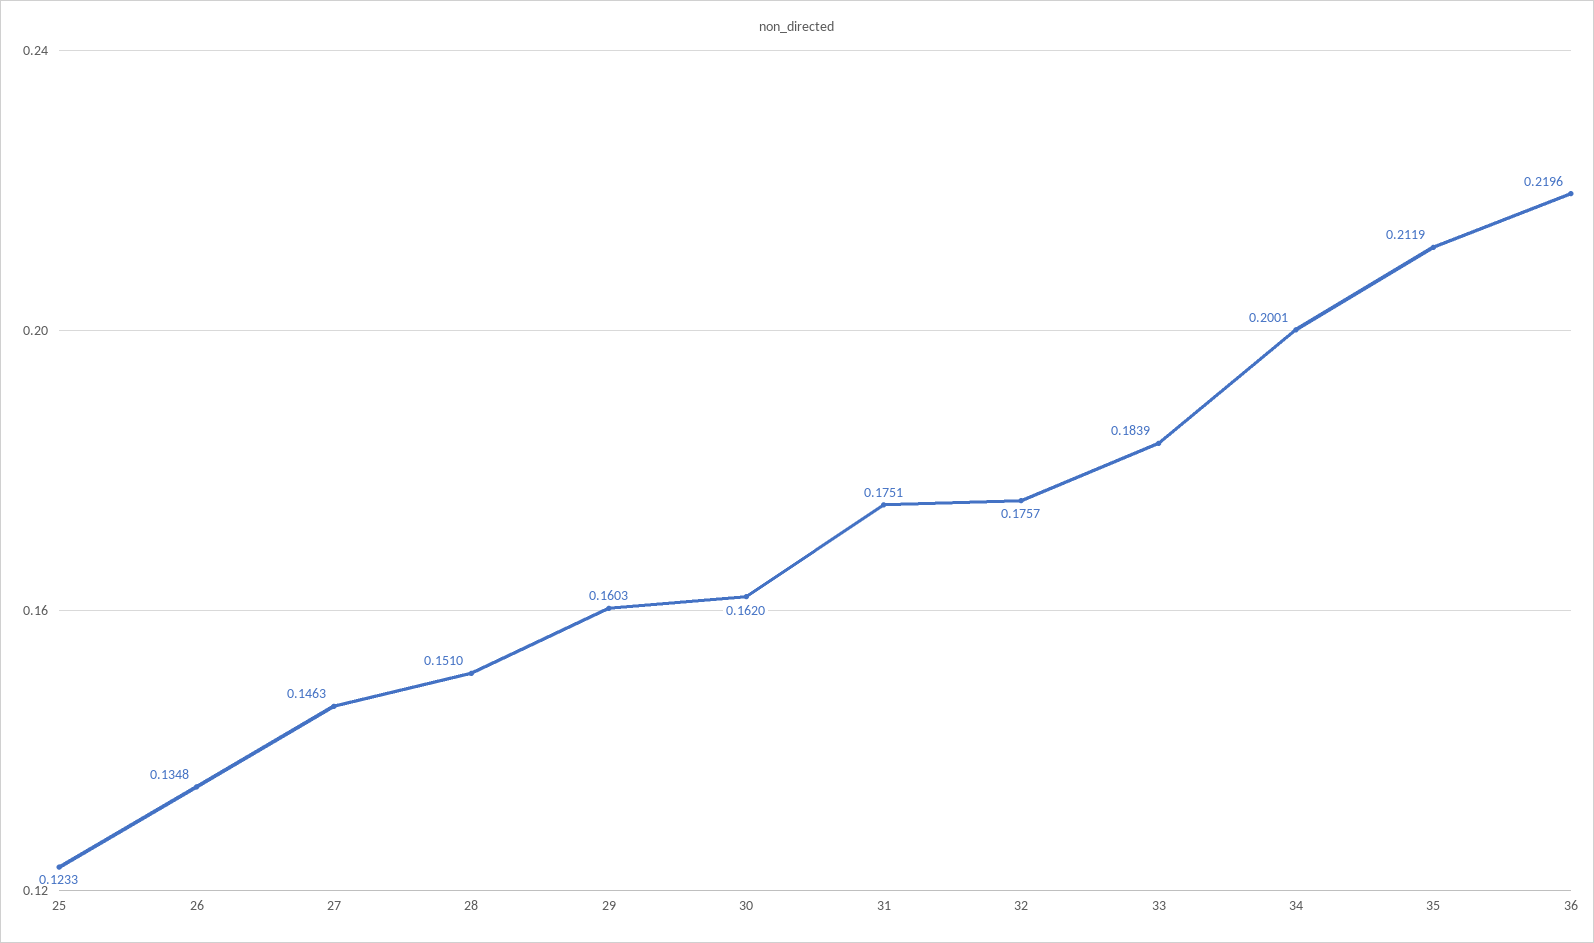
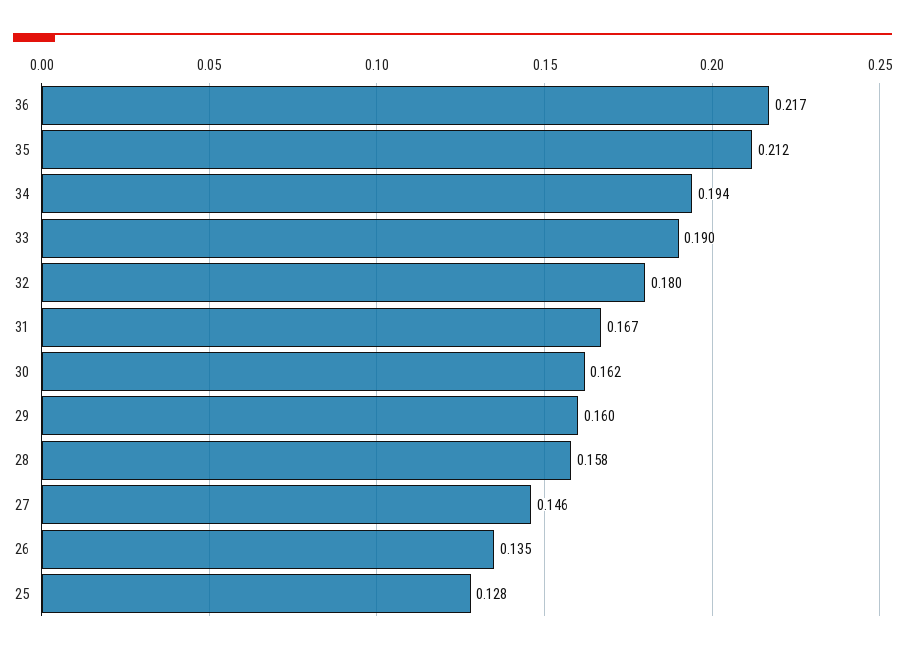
25: 0.1233 -> 0.128
28: 0.151 -> 0.158
31: 0.1751 -> 0.167
32: 0.1757 -> 0.18
33: 0.1839 -> 0.19
34: 0.2001 -> 0.194
36: 0.2196 -> 0.217

